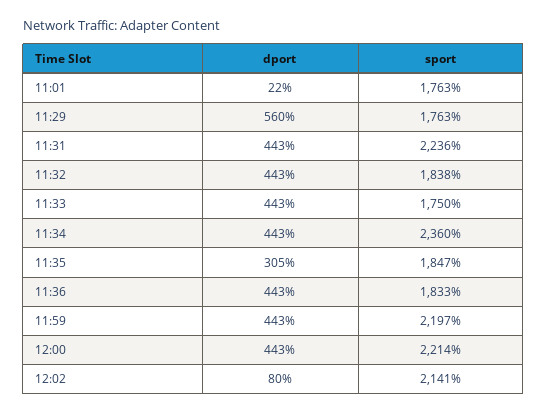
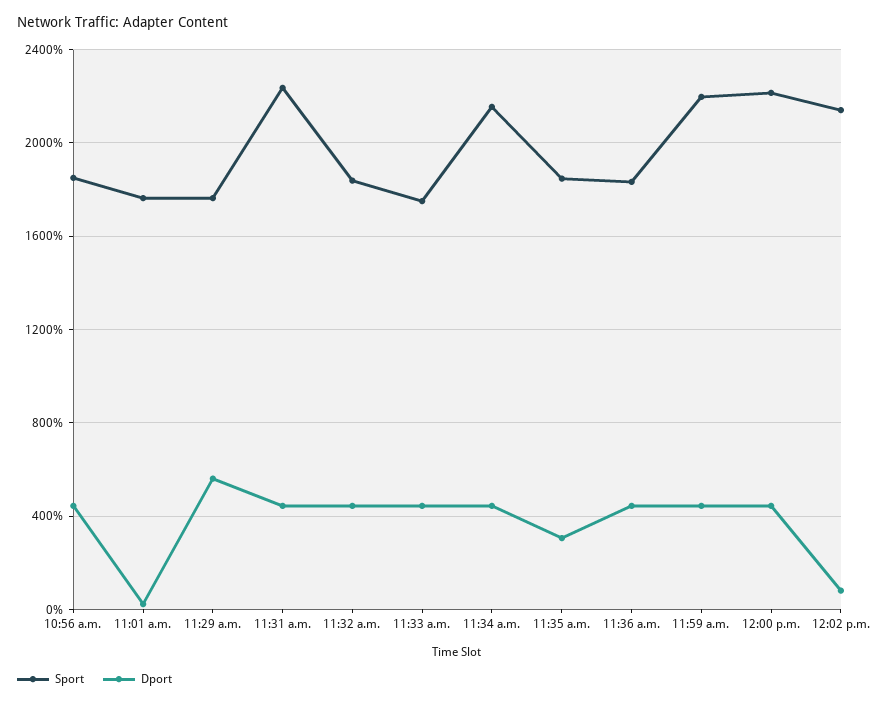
sport, 11:34: 2360 -> 2150
sport, 10:56 a.m.: none -> 1850
dport, 10:56 a.m.: none -> 450

